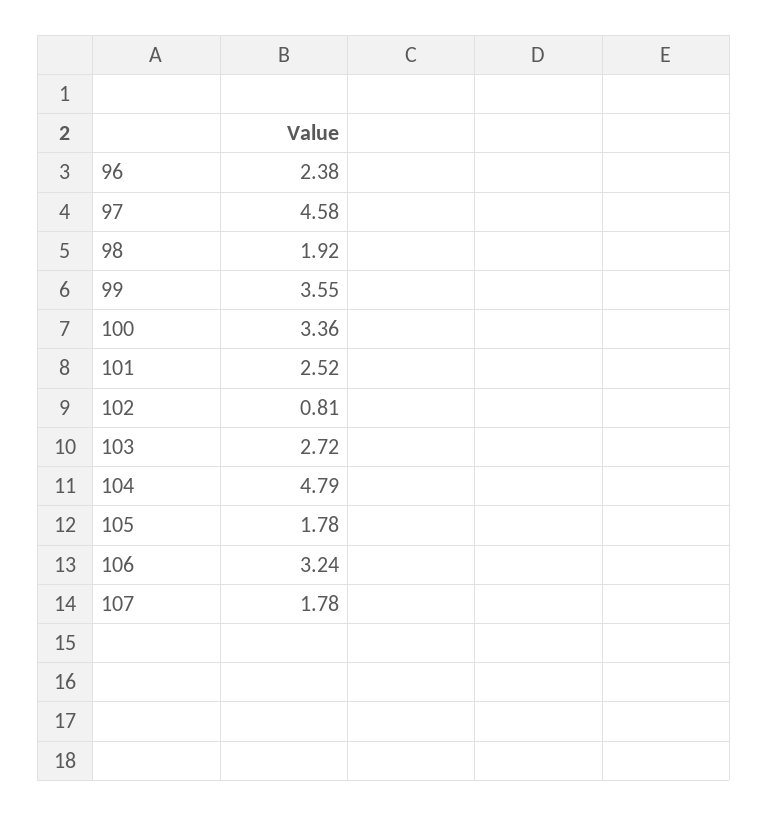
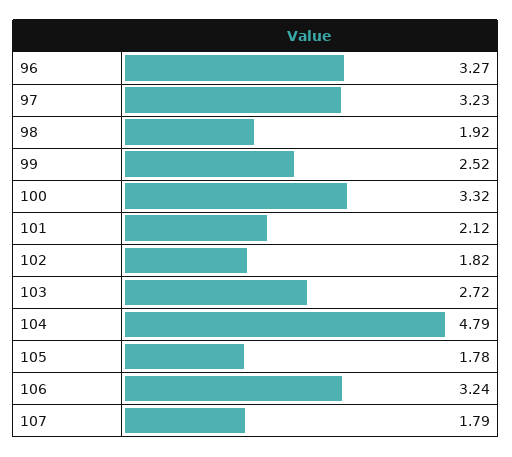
96: 2.38 -> 3.27
97: 4.58 -> 3.23
99: 3.55 -> 2.52
100: 3.36 -> 3.32
101: 2.52 -> 2.12
102: 0.81 -> 1.82
107: 1.78 -> 1.79

